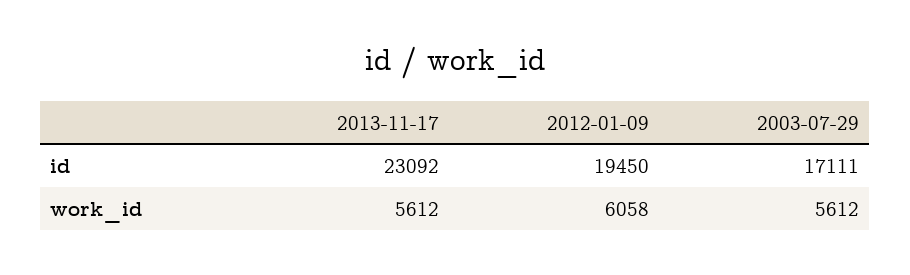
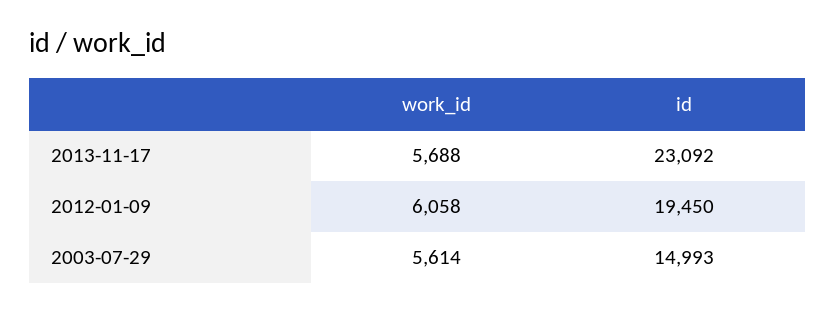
2003-07-29, id: 17111 -> 14993
2013-11-17, work_id: 5612 -> 5688
2003-07-29, work_id: 5612 -> 5614

